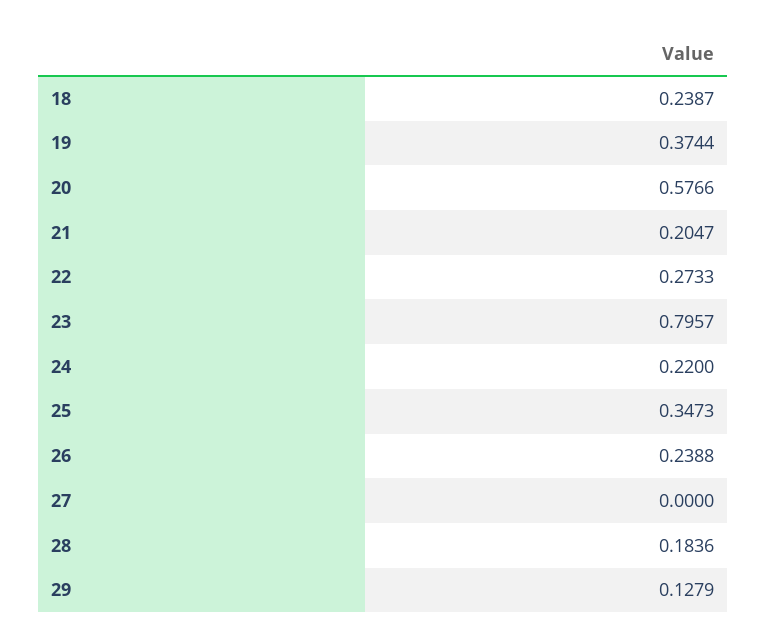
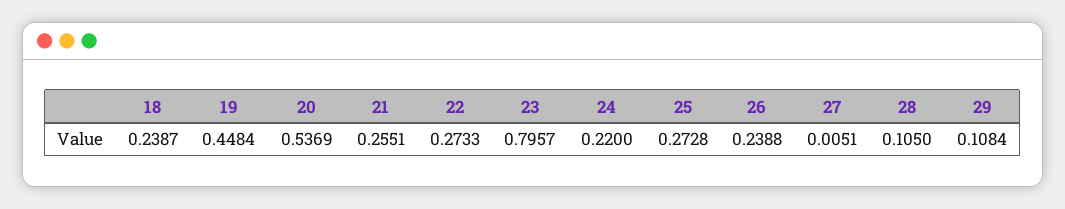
19: 0.3744 -> 0.4484
20: 0.5766 -> 0.5369
21: 0.2047 -> 0.2551
25: 0.3473 -> 0.2728
27: 0 -> 0.0051
28: 0.1836 -> 0.105
29: 0.1279 -> 0.1084

